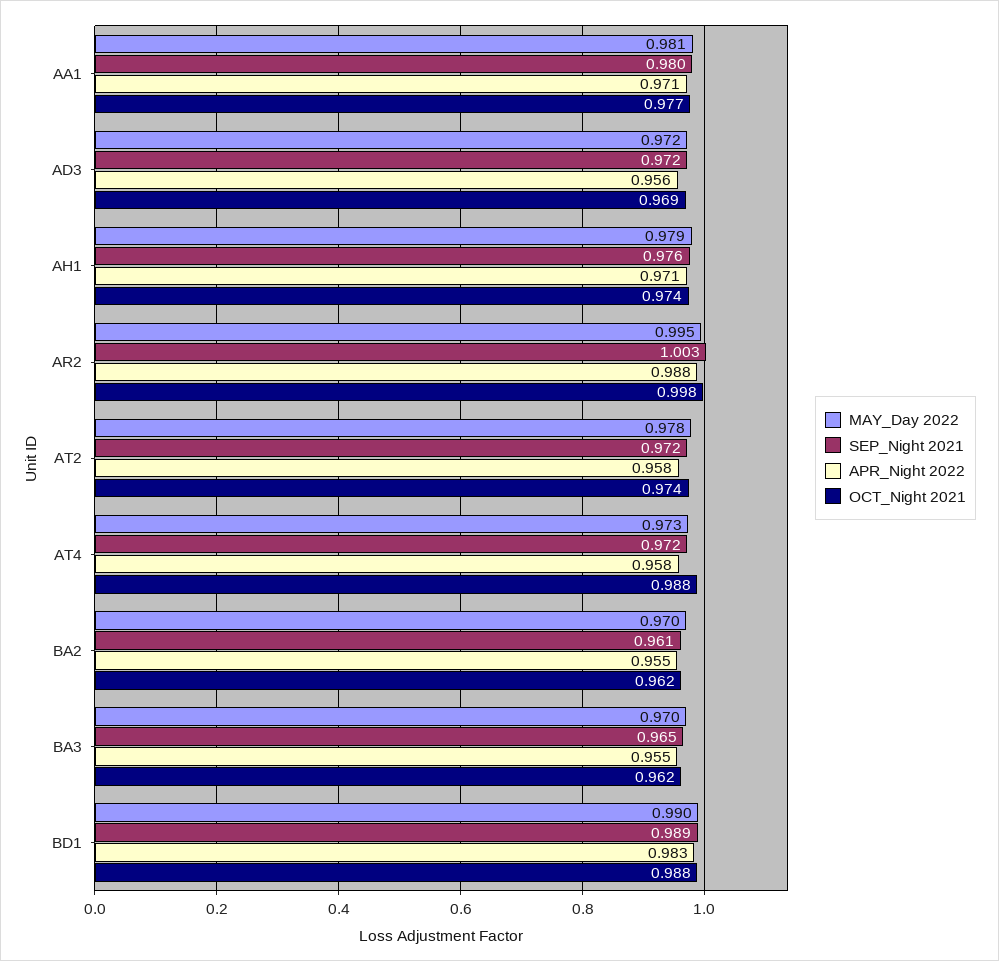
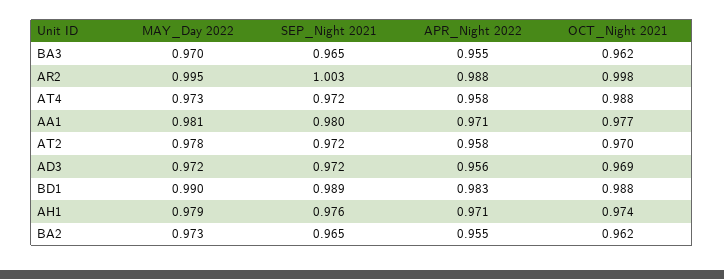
OCT_Night 2021, AT2: 0.974 -> 0.97
MAY_Day 2022, BA2: 0.97 -> 0.973
SEP_Night 2021, BA2: 0.961 -> 0.965

